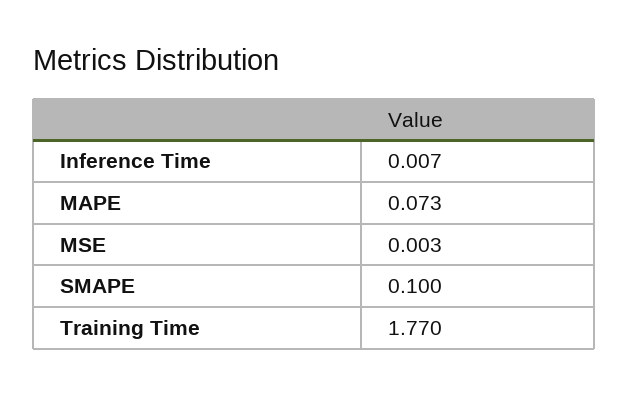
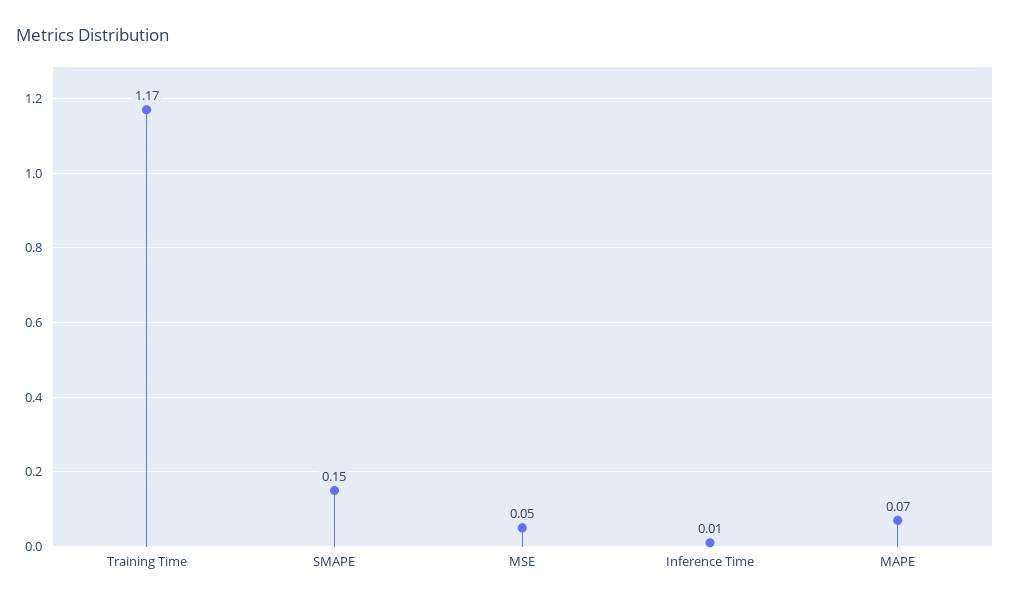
MSE: 0.003 -> 0.05
SMAPE: 0.1 -> 0.15
Training Time: 1.77 -> 1.17

